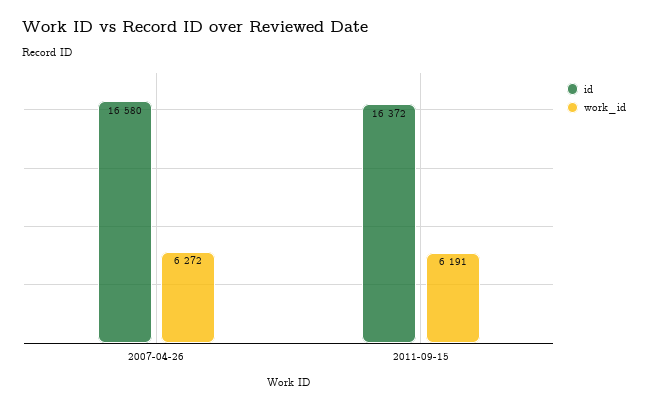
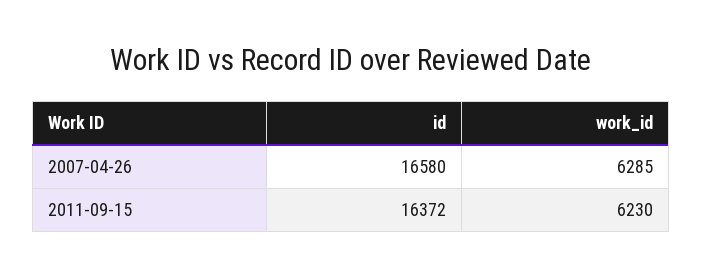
work_id, 2007-04-26: 6272 -> 6285
work_id, 2011-09-15: 6191 -> 6230

